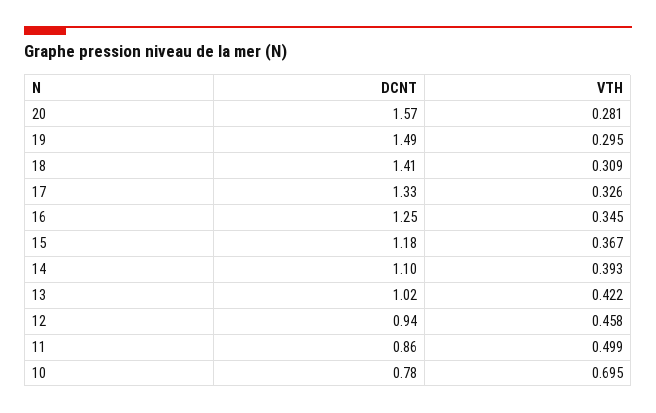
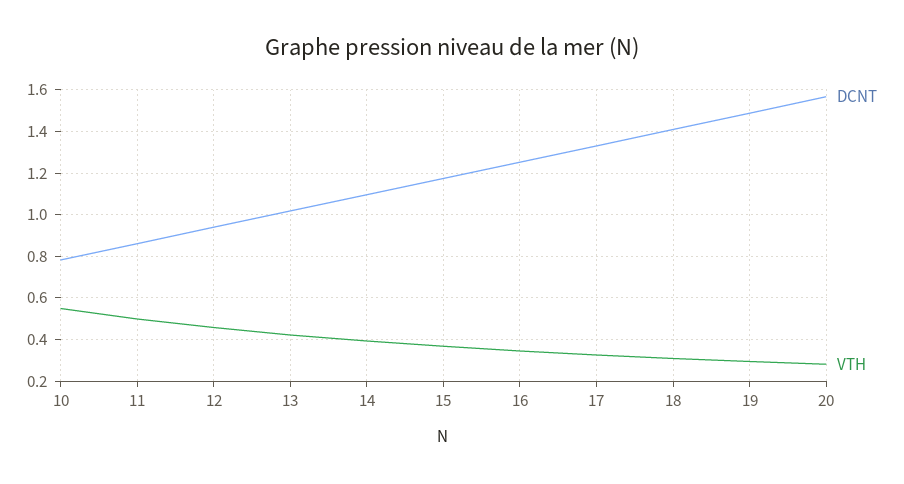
VTH, 10: 0.695 -> 0.55

